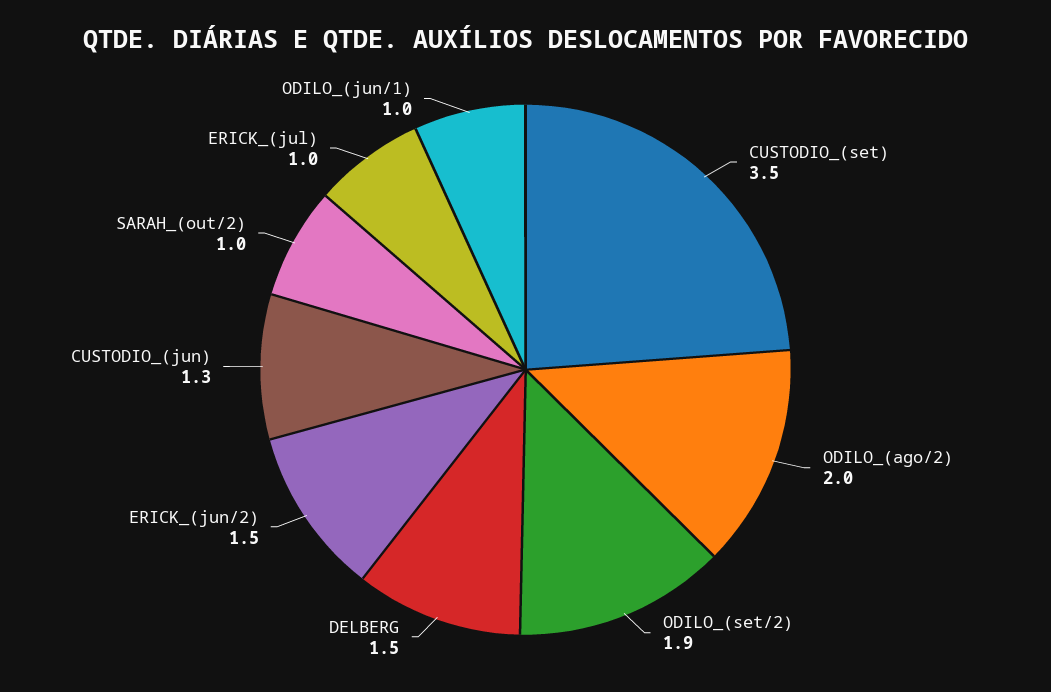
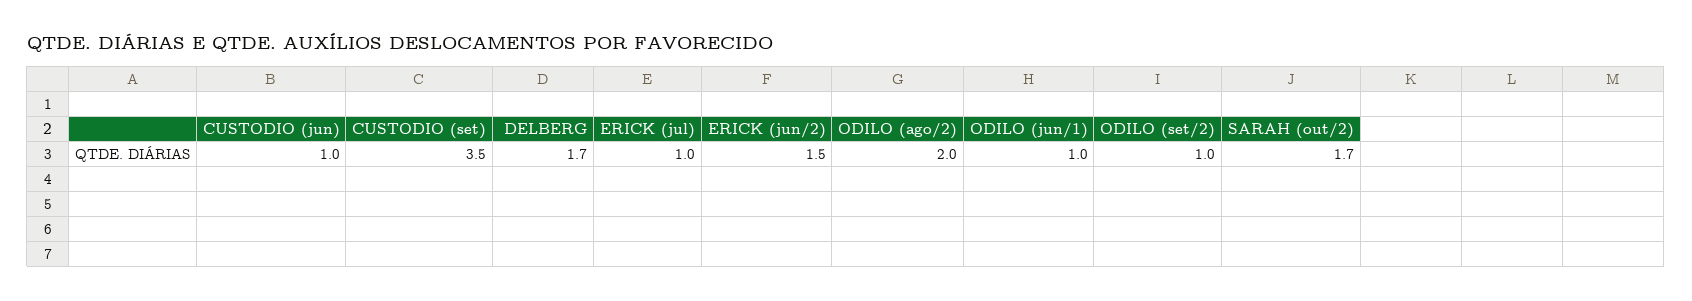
ODILO_(set/2): 1.9 -> 1
DELBERG: 1.5 -> 1.7
CUSTODIO_(jun): 1.3 -> 1
SARAH_(out/2): 1 -> 1.7

